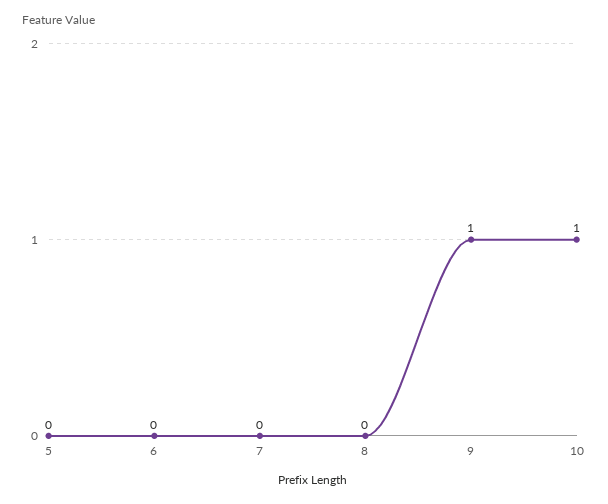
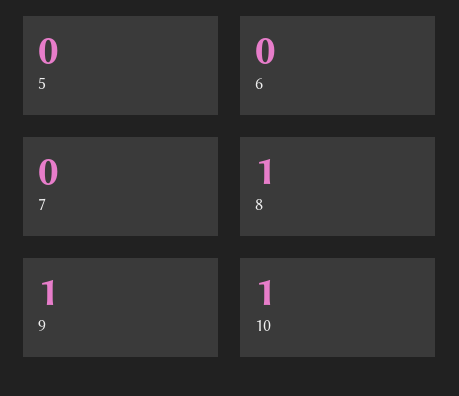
8: 0 -> 1

